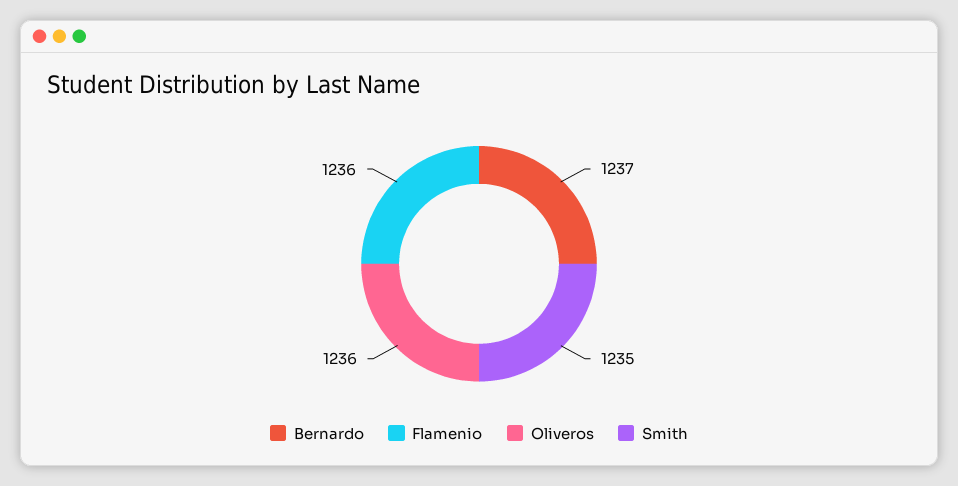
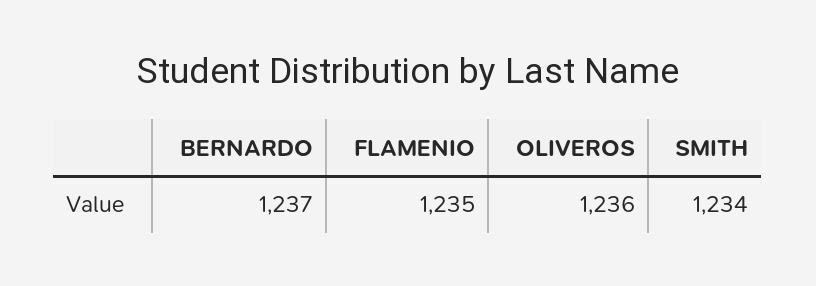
Flamenio: 1236 -> 1235
Smith: 1235 -> 1234

